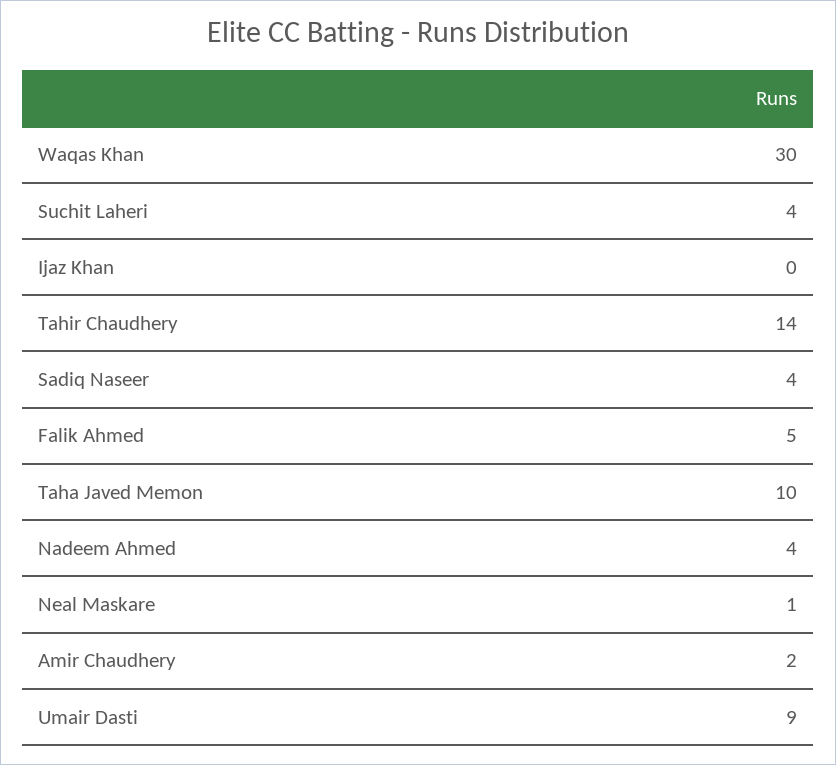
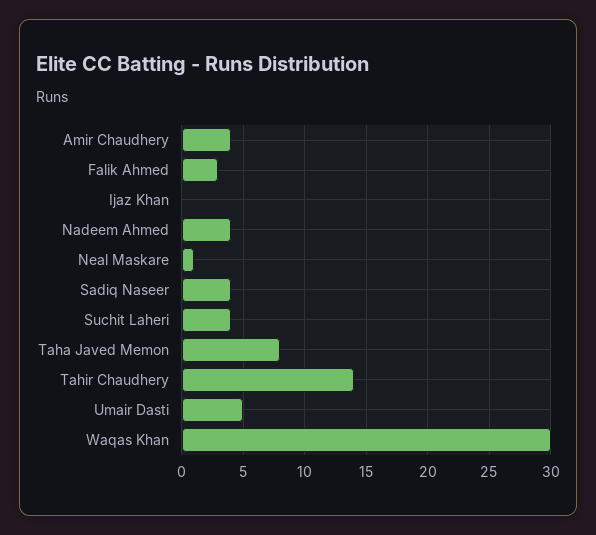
Falik Ahmed: 5 -> 3
Taha Javed Memon: 10 -> 8
Amir Chaudhery: 2 -> 4
Umair Dasti: 9 -> 5

